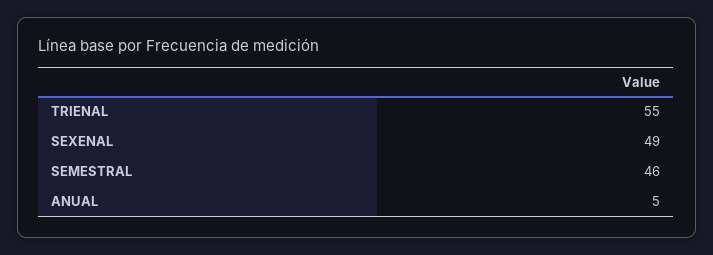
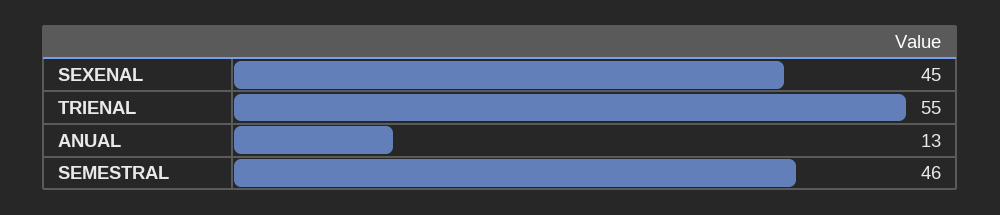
SEXENAL: 49 -> 45
ANUAL: 5 -> 13

